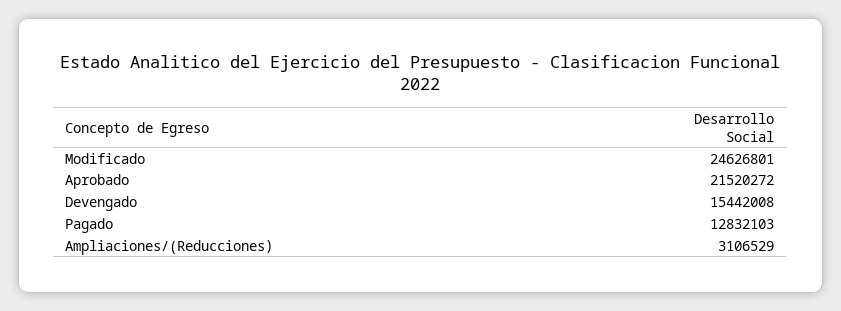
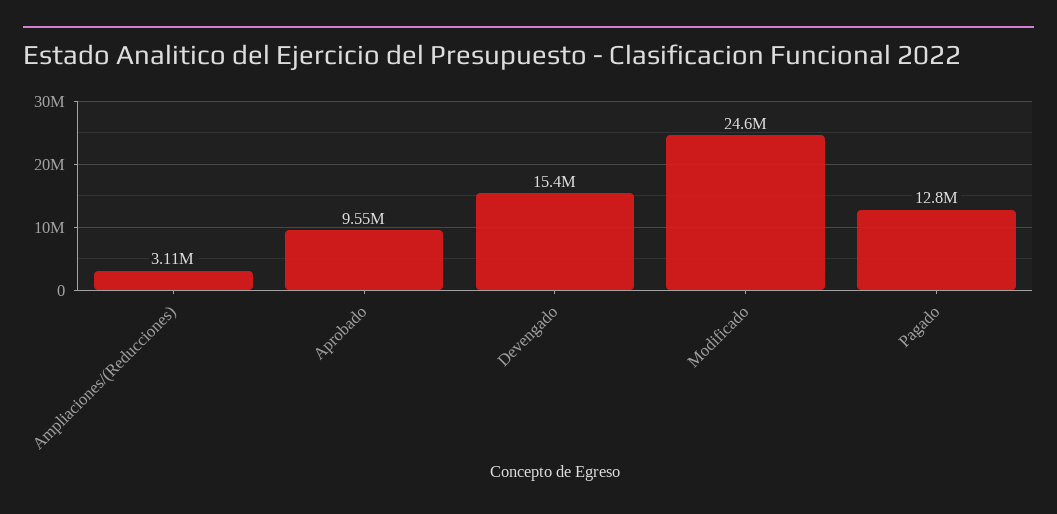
Aprobado: 21520272 -> 9550000

